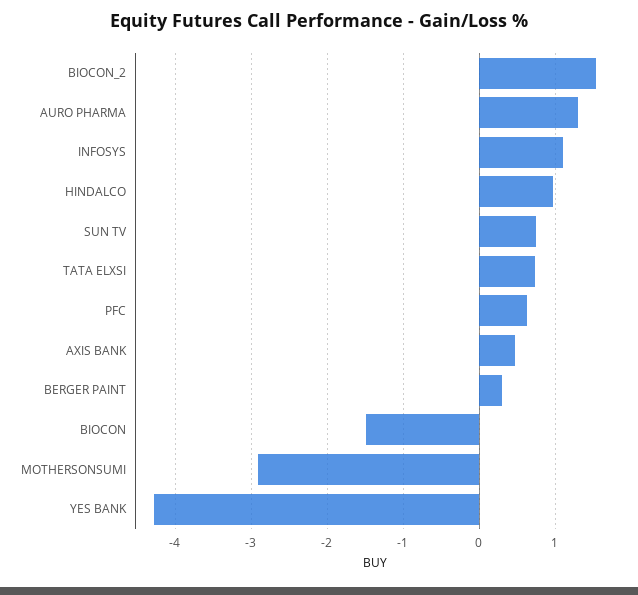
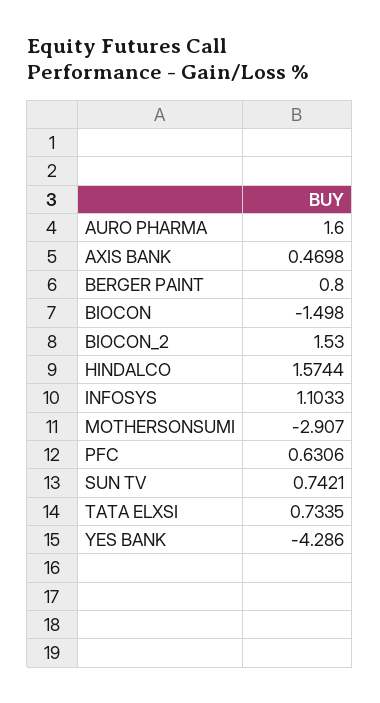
AURO PHARMA: 1.3 -> 1.6
HINDALCO: 1 -> 1.5744
BERGER PAINT: 0.3 -> 0.8

